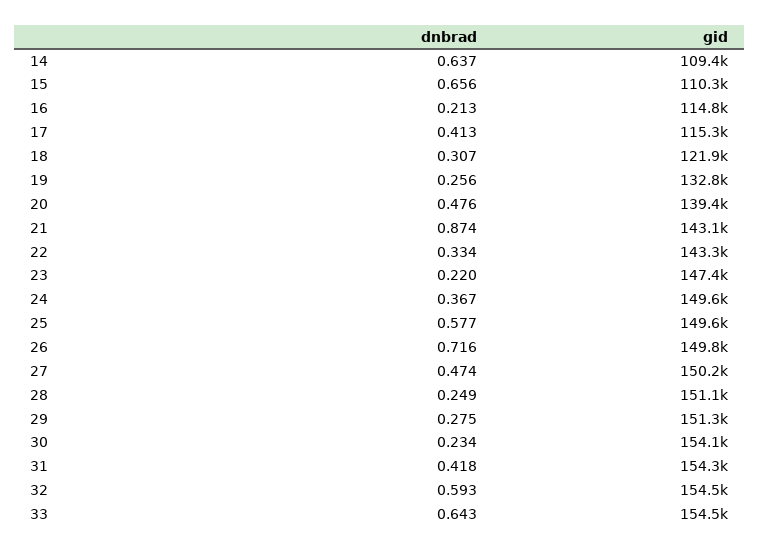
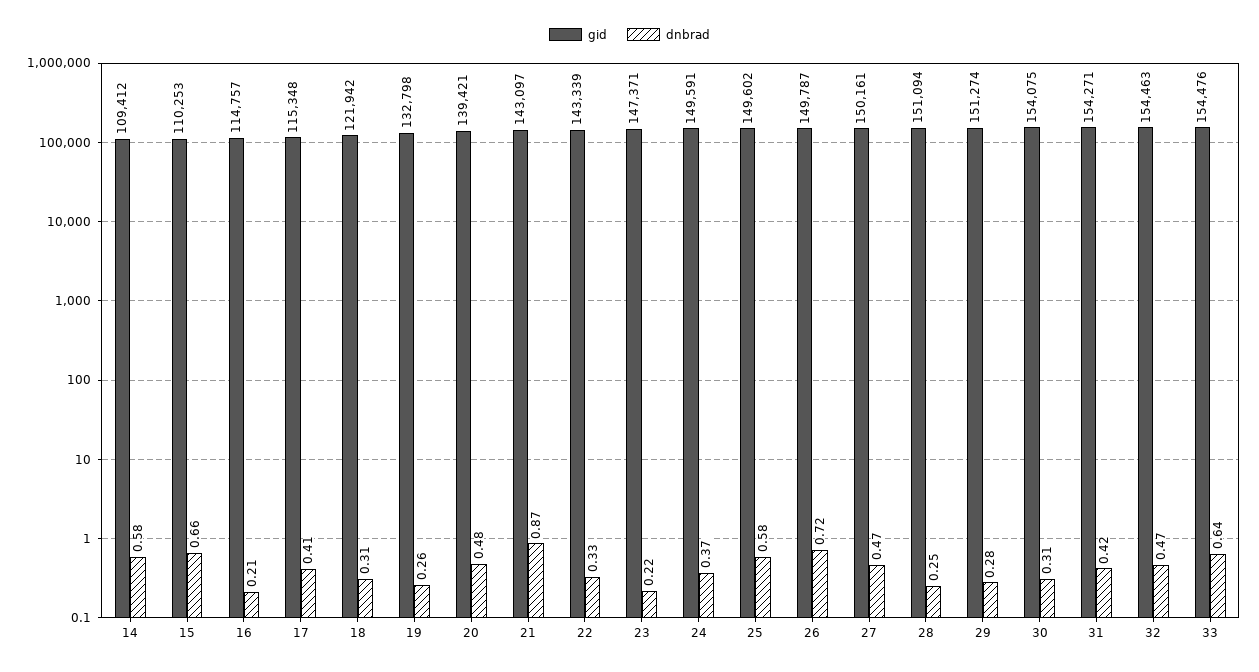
dnbrad, 14: 0.637 -> 0.58
dnbrad, 30: 0.234 -> 0.31
dnbrad, 32: 0.593 -> 0.47

